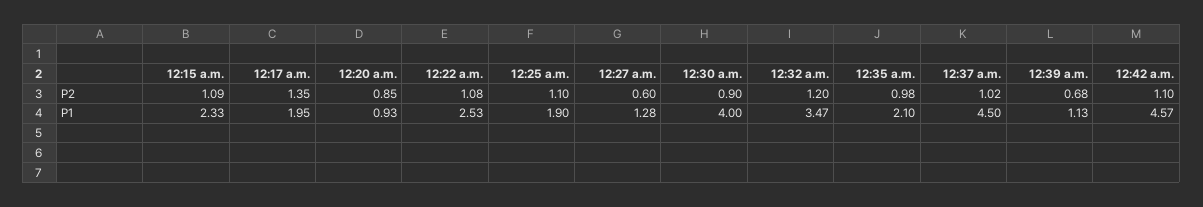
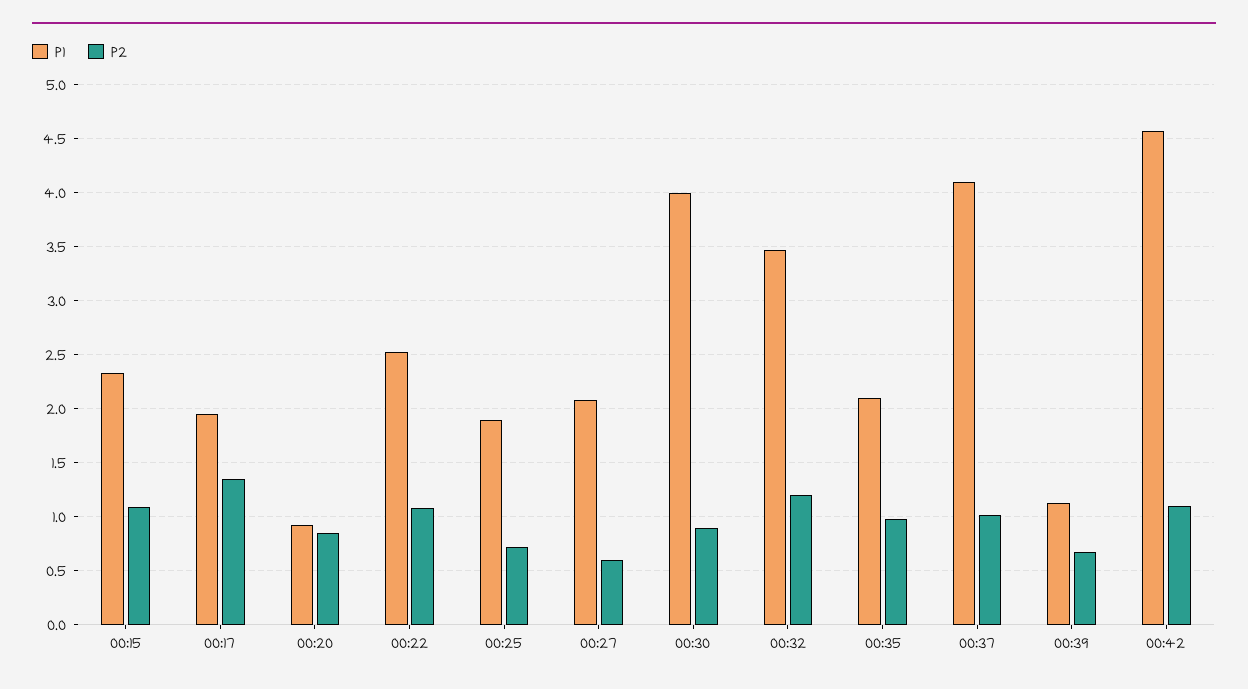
P2, 12:25 a.m.: 1.1 -> 0.7
P1, 12:27 a.m.: 1.28 -> 2.1
P1, 12:37 a.m.: 4.5 -> 4.1

